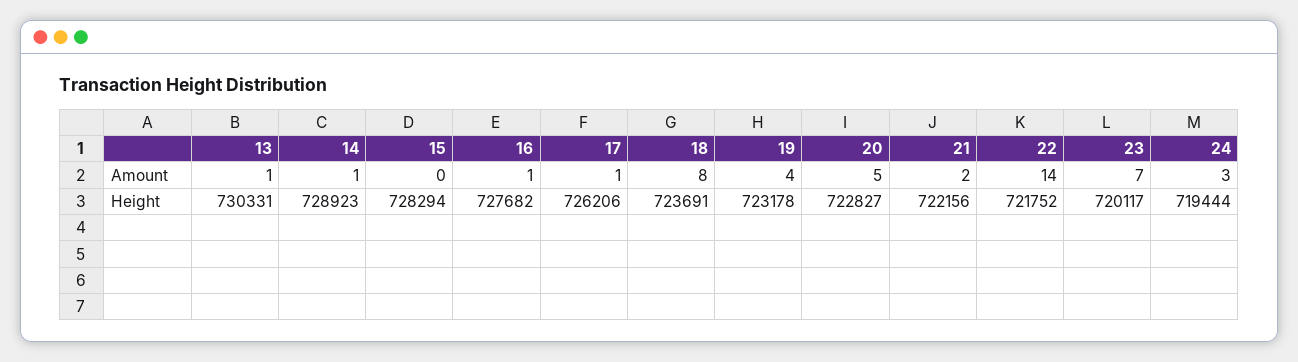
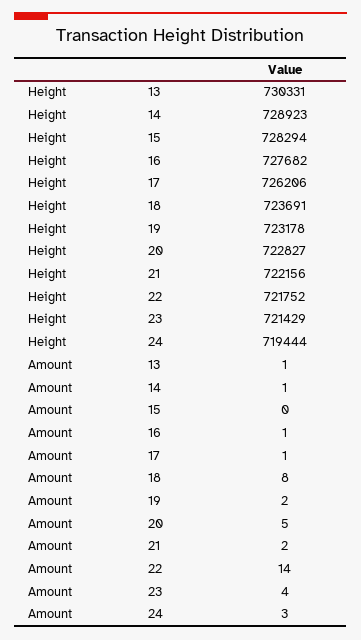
19, Amount: 4 -> 2
23, Amount: 7 -> 4
23, Height: 720117 -> 721429

